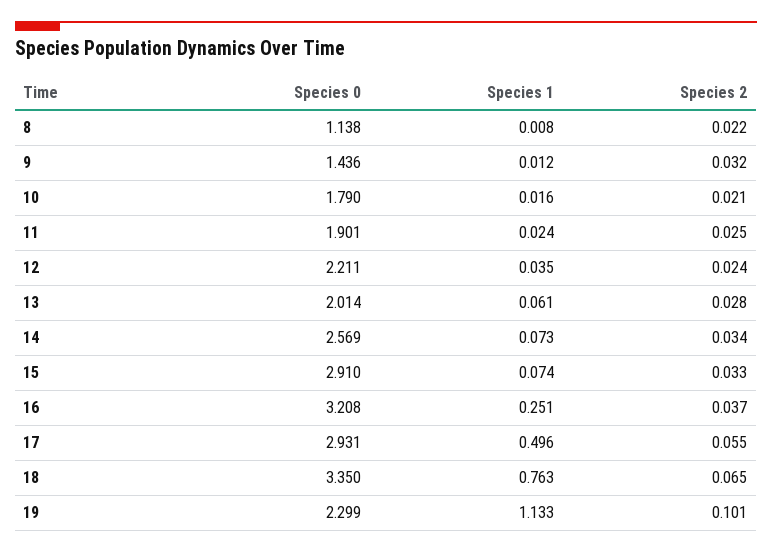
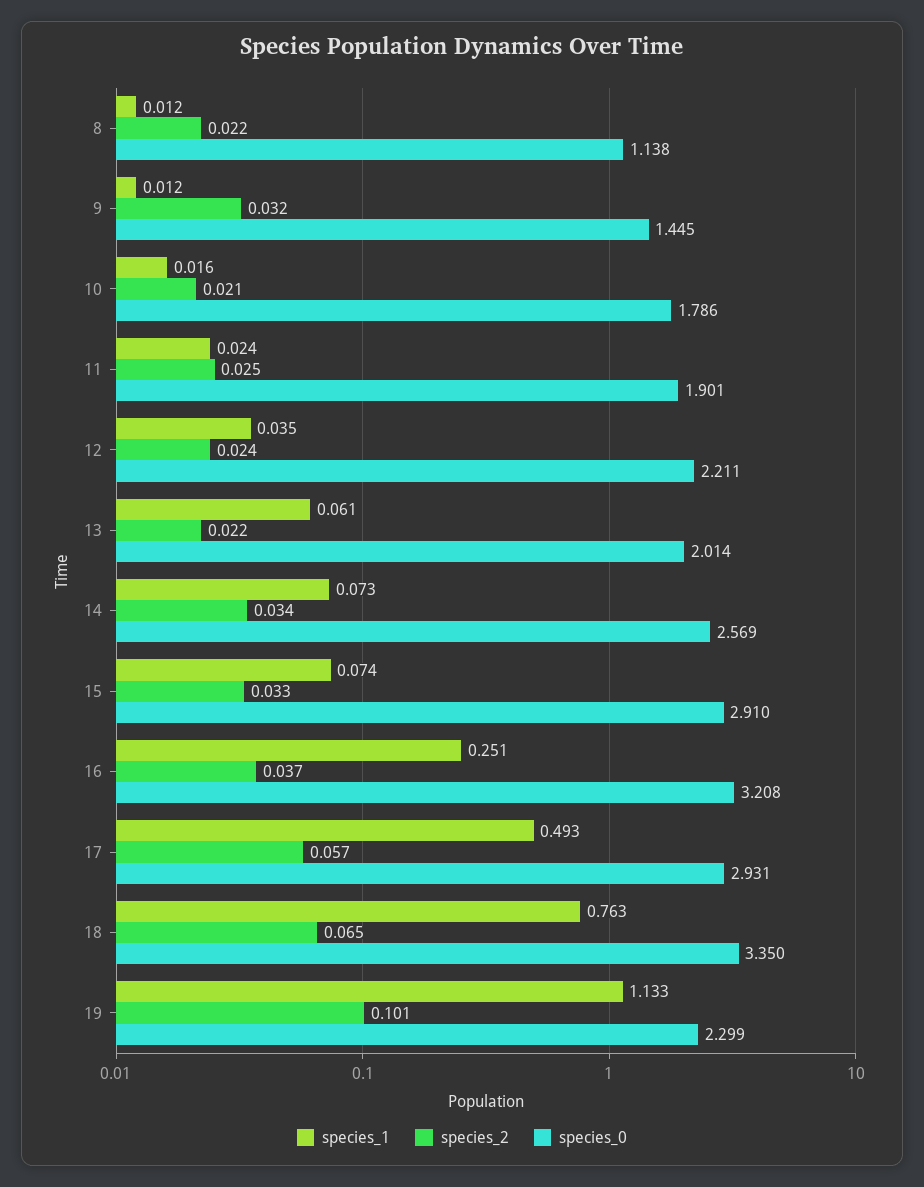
Species 1, 8: 0.008 -> 0.012
Species 0, 9: 1.436 -> 1.445
Species 0, 10: 1.79 -> 1.786
Species 2, 13: 0.028 -> 0.022
Species 1, 17: 0.496 -> 0.493
Species 2, 17: 0.055 -> 0.057

